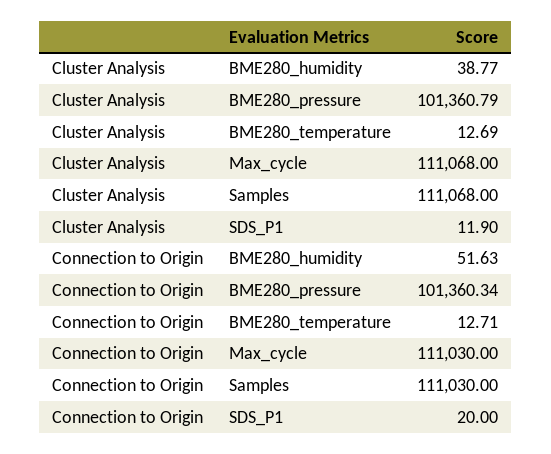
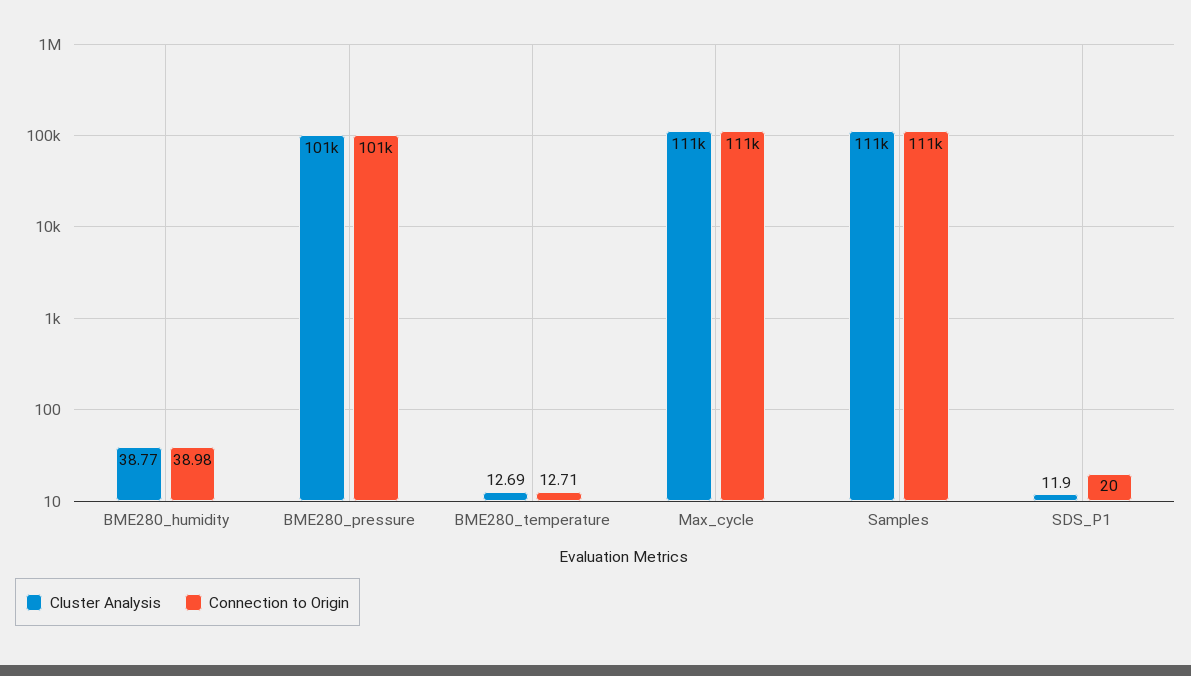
Connection to Origin, BME280_humidity: 51.63 -> 38.98

